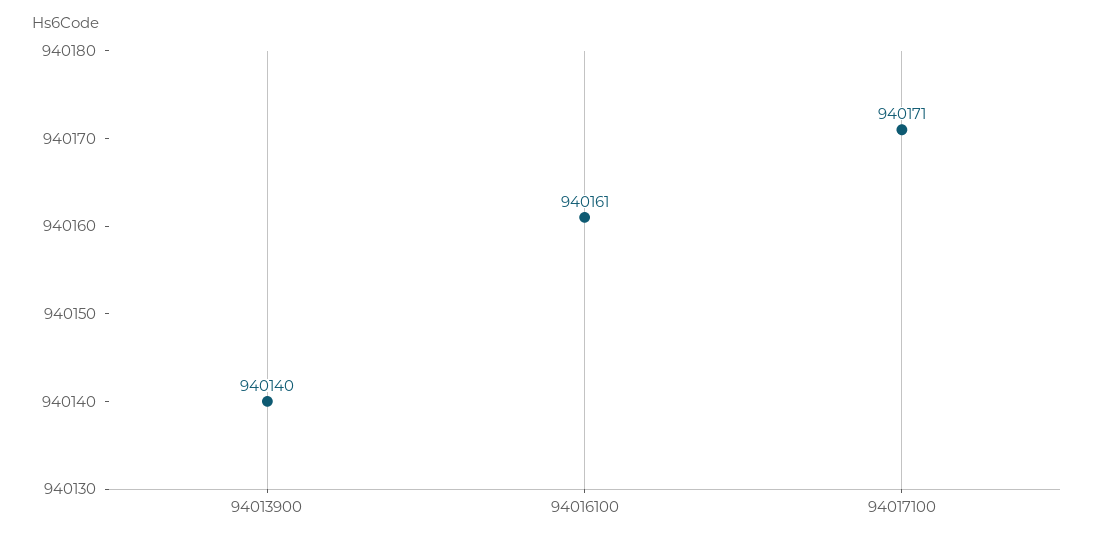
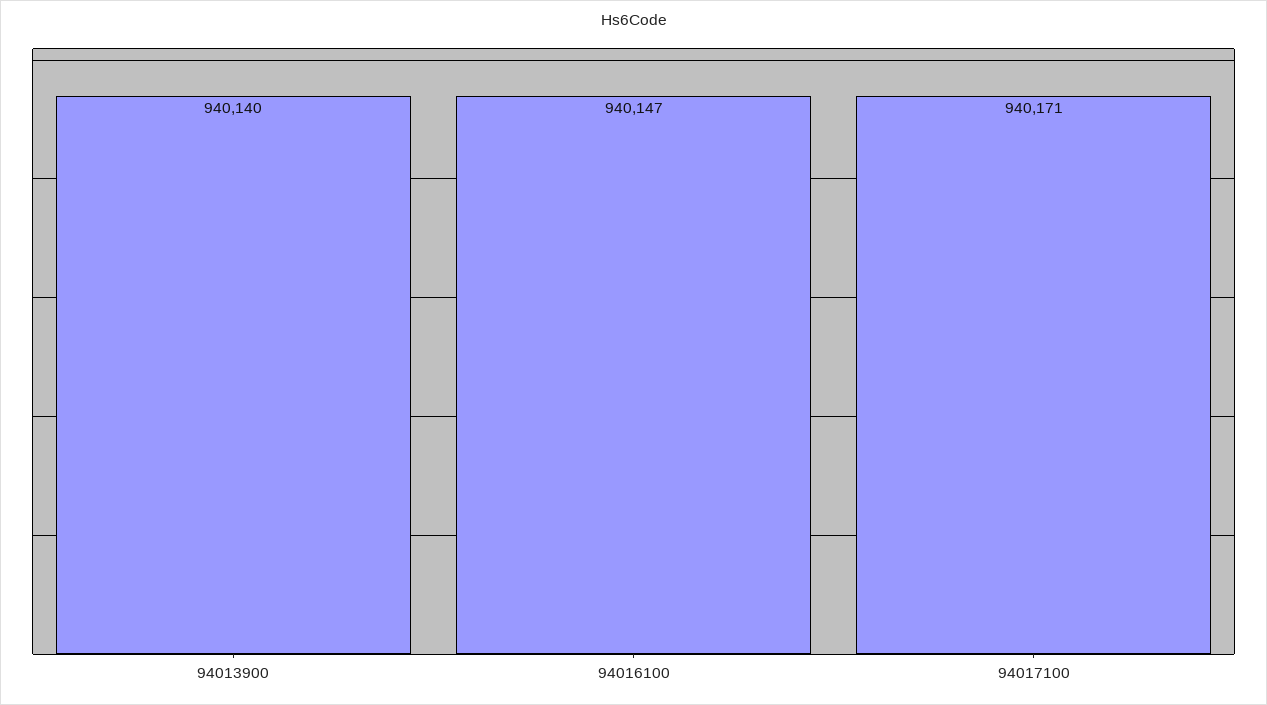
94016100: 940161 -> 940147

